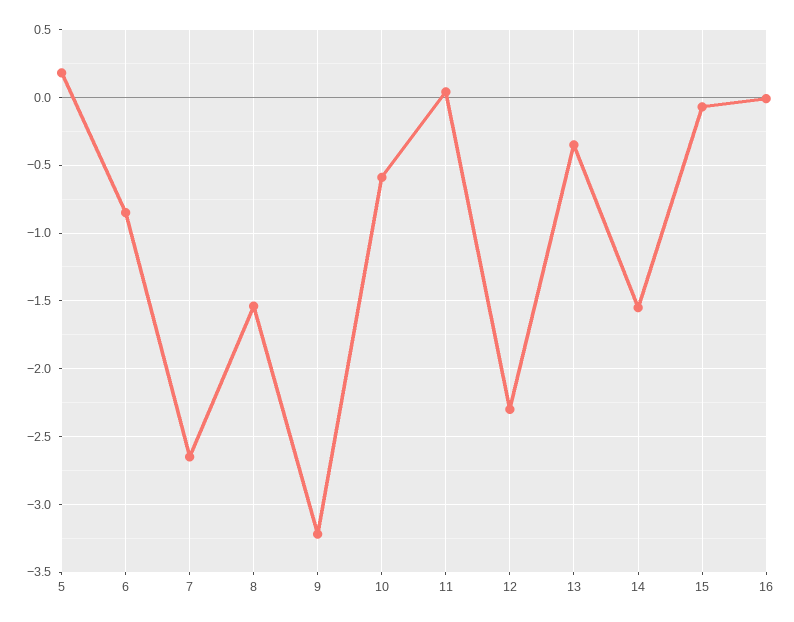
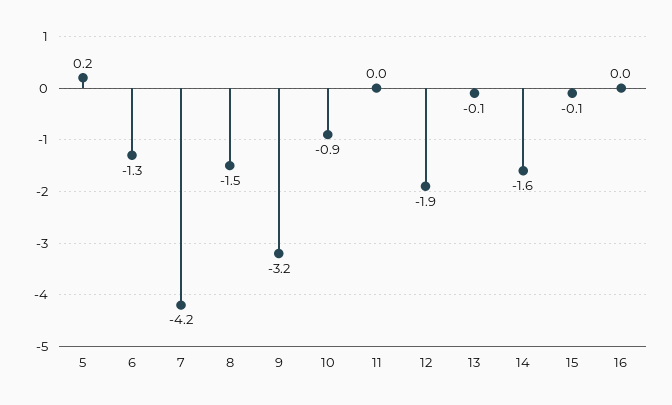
6: -0.85 -> -1.3
7: -2.65 -> -4.2
10: -0.6 -> -0.9
12: -2.3 -> -1.9
13: -0.35 -> -0.1

